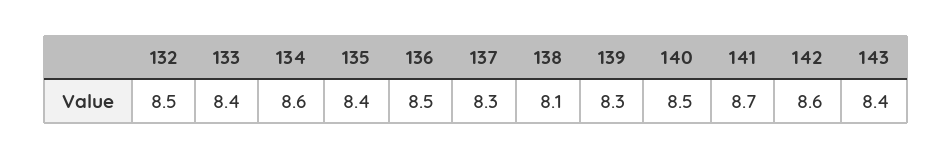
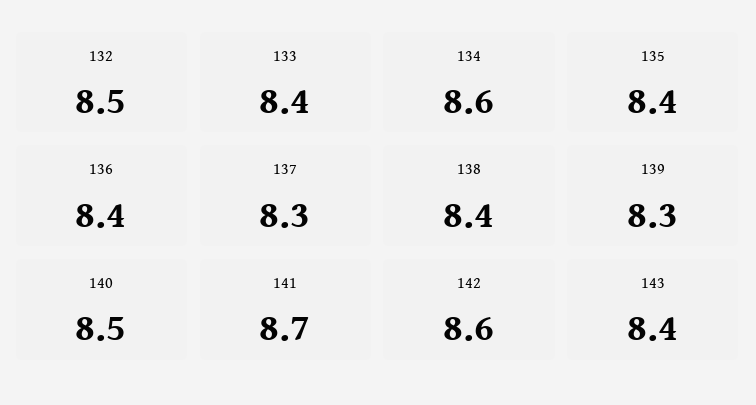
136: 8.5 -> 8.4
138: 8.1 -> 8.4

